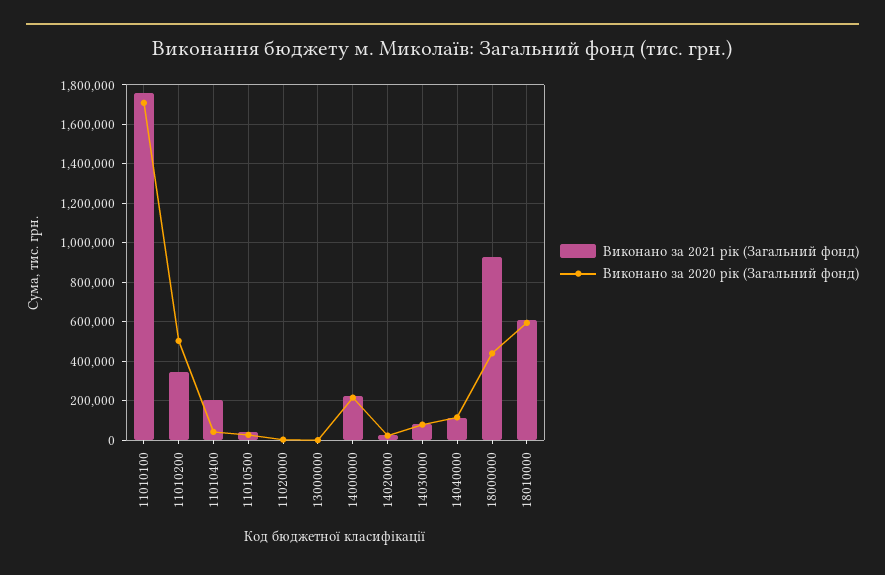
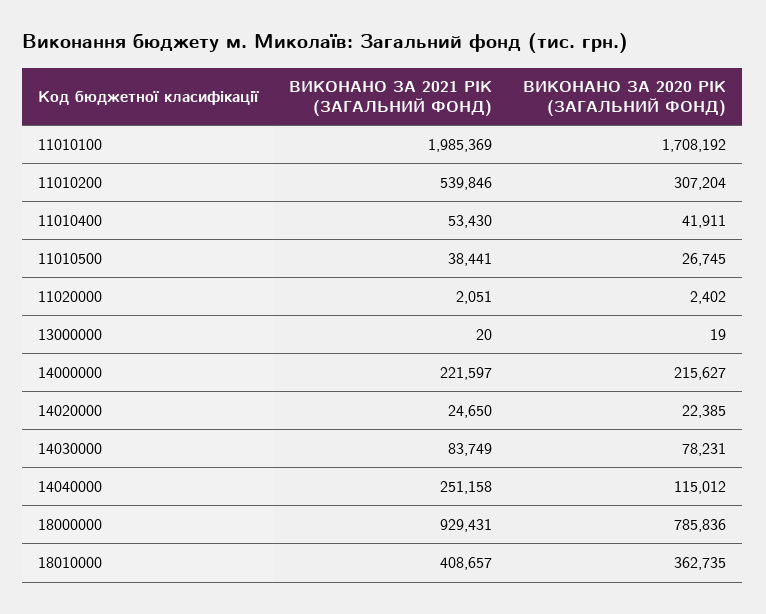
Виконано за 2021 рік (Загальний фонд), 11010100: 1750000 -> 1985369
Виконано за 2021 рік (Загальний фонд), 11010200: 350000 -> 539846
Виконано за 2020 рік (Загальний фонд), 11010200: 500000 -> 307204
Виконано за 2021 рік (Загальний фонд), 11010400: 200000 -> 53430
Виконано за 2021 рік (Загальний фонд), 14040000: 100000 -> 251158
Виконано за 2020 рік (Загальний фонд), 18000000: 450000 -> 785836
Виконано за 2021 рік (Загальний фонд), 18010000: 600000 -> 408657
Виконано за 2020 рік (Загальний фонд), 18010000: 600000 -> 362735

